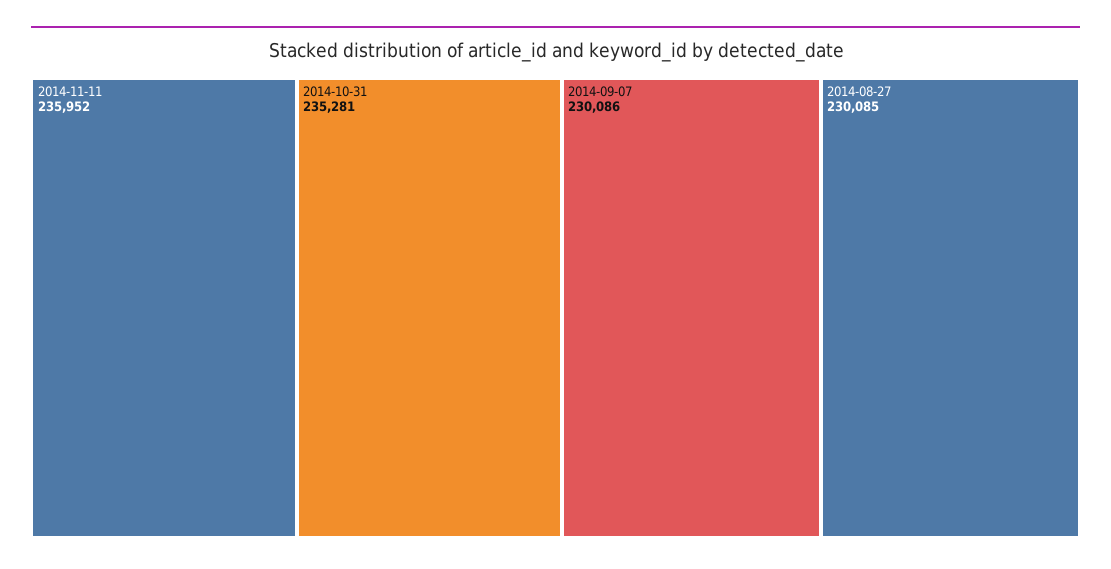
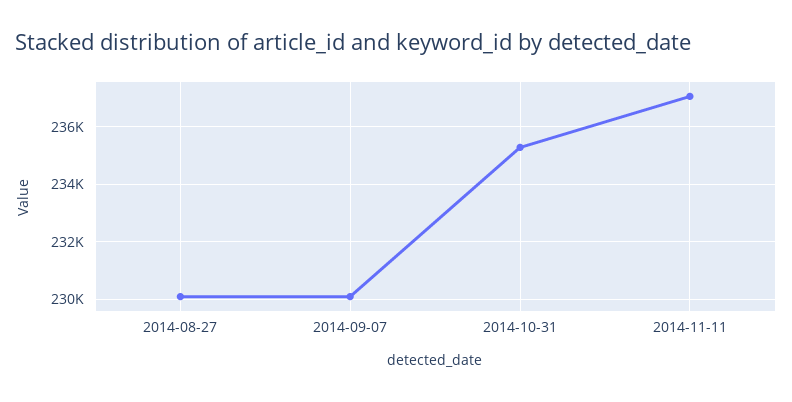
2014-11-11: 235952 -> 237000

